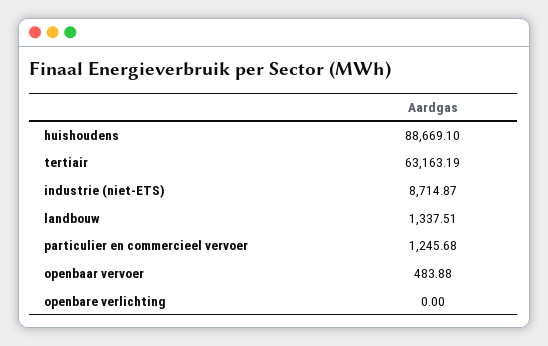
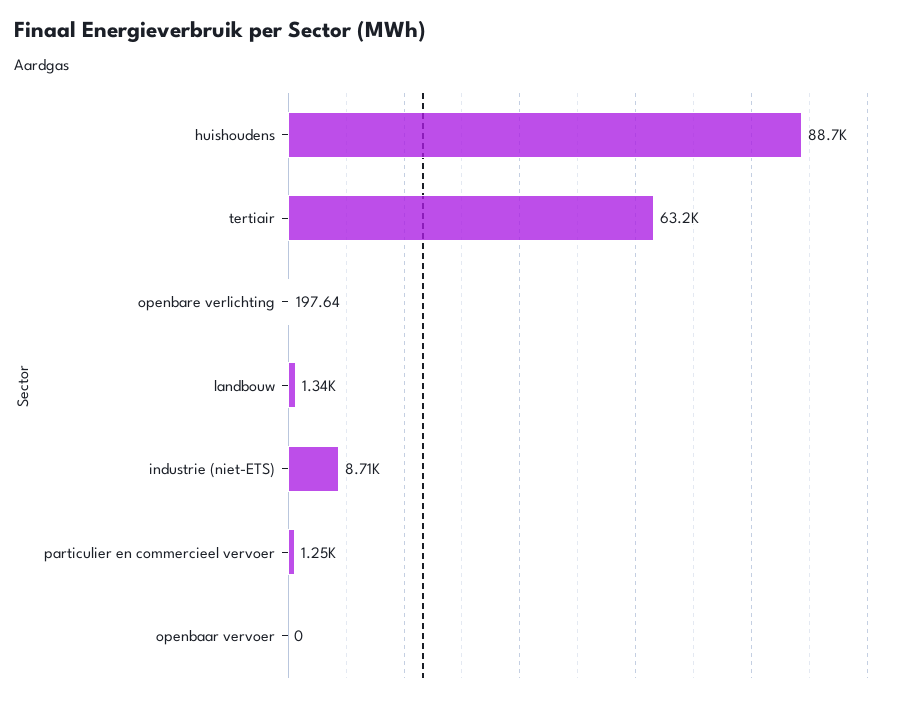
openbaar vervoer: 483.88 -> 0
openbare verlichting: 0 -> 197.64

